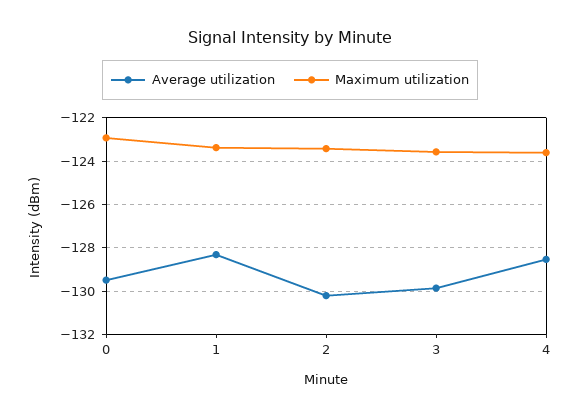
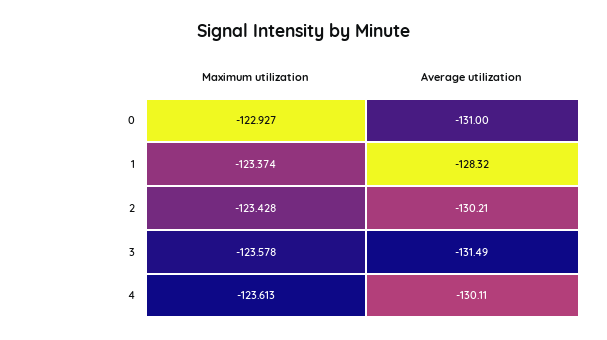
Average utilization, 0: -129.5 -> -131
Average utilization, 3: -130 -> -131.49
Average utilization, 4: -128.5 -> -130.11

